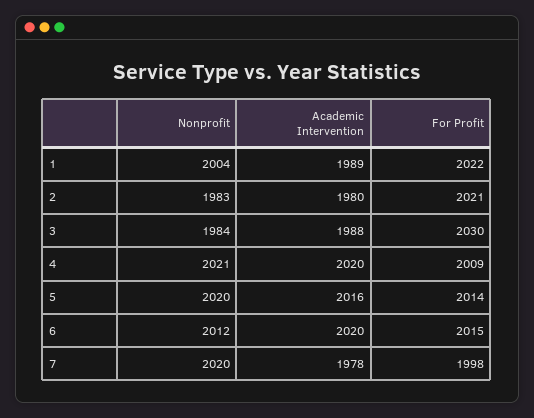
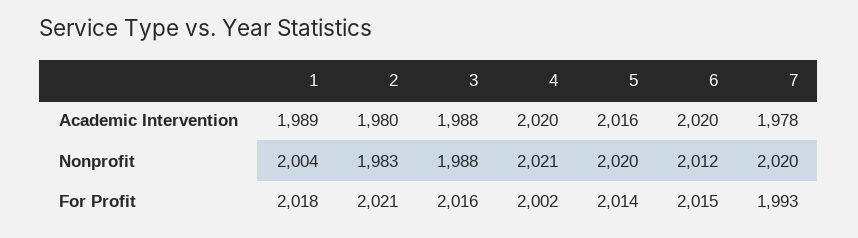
For Profit, 1: 2022 -> 2018
Nonprofit, 3: 1984 -> 1988
For Profit, 3: 2030 -> 2016
For Profit, 4: 2009 -> 2002
For Profit, 7: 1998 -> 1993

